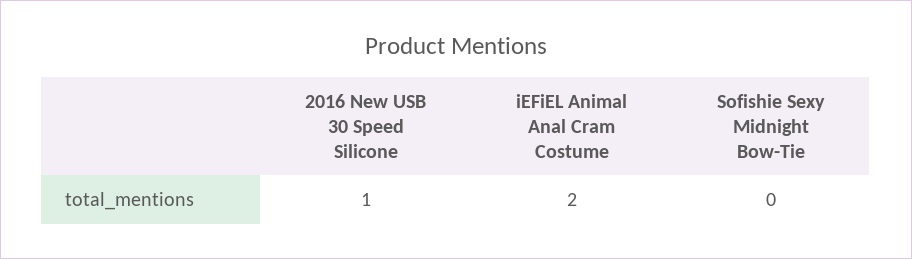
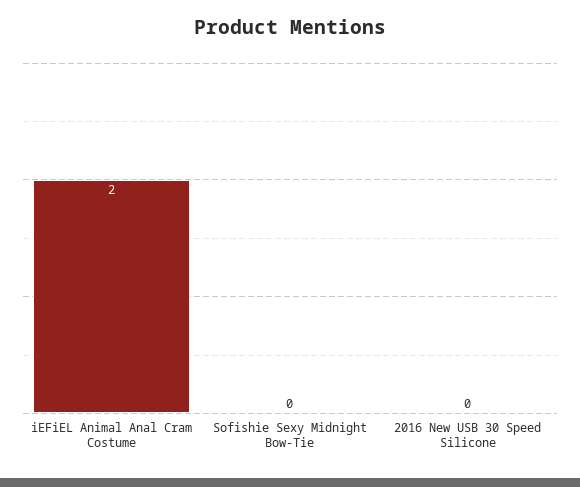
2016 New USB 30 Speed Silicone: 1 -> 0

